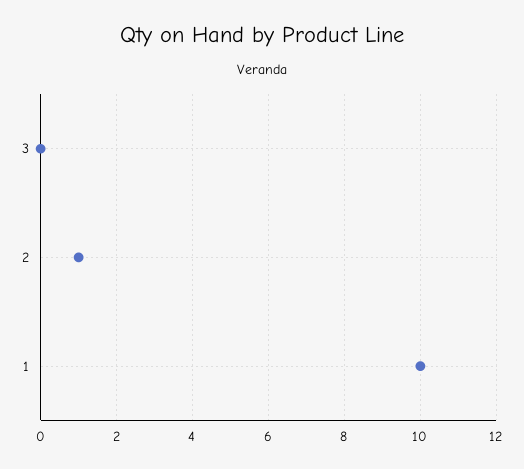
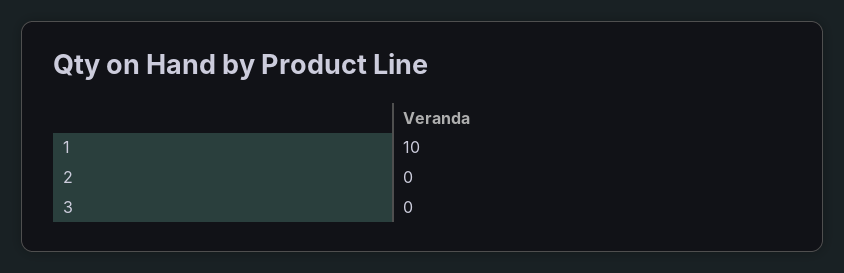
2: 1 -> 0

